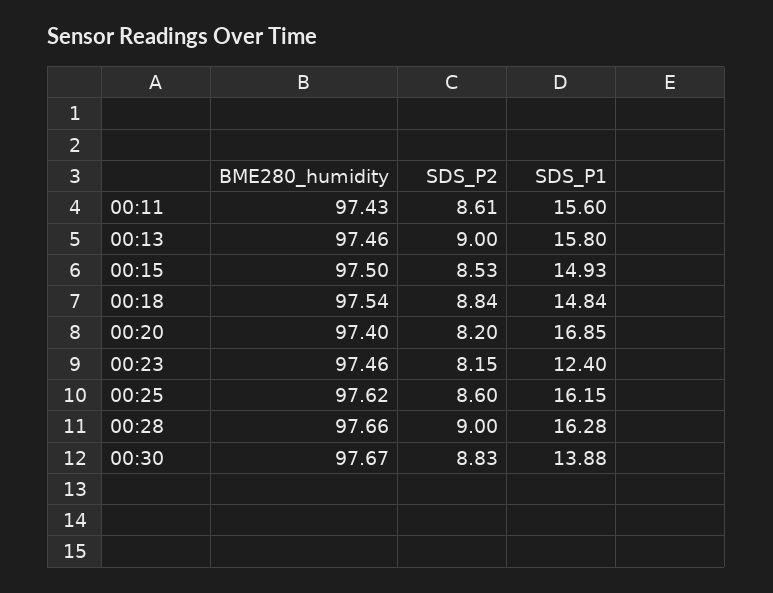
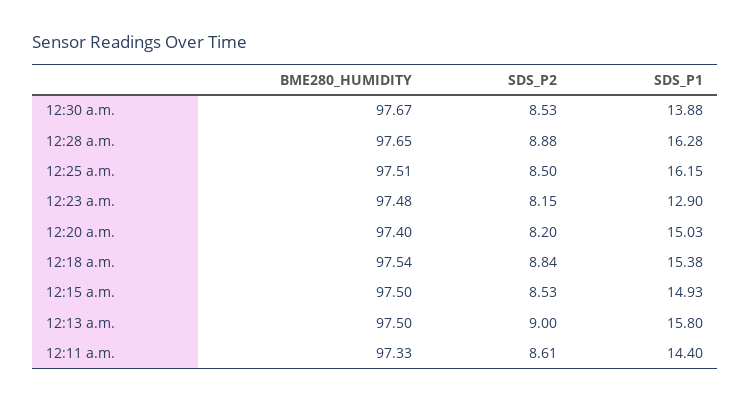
BME280_humidity, 00:11: 97.43 -> 97.33
SDS_P1, 00:11: 15.6 -> 14.4
BME280_humidity, 00:13: 97.46 -> 97.5
SDS_P1, 00:18: 14.84 -> 15.38
SDS_P1, 00:20: 16.85 -> 15.03
BME280_humidity, 00:23: 97.46 -> 97.48
SDS_P1, 00:23: 12.4 -> 12.9
BME280_humidity, 00:25: 97.62 -> 97.51
SDS_P2, 00:25: 8.6 -> 8.5
BME280_humidity, 00:28: 97.66 -> 97.65
SDS_P2, 00:28: 9 -> 8.88
SDS_P2, 00:30: 8.83 -> 8.53

